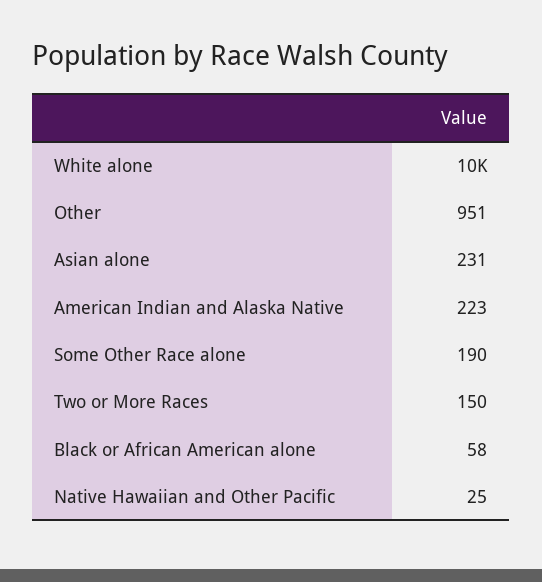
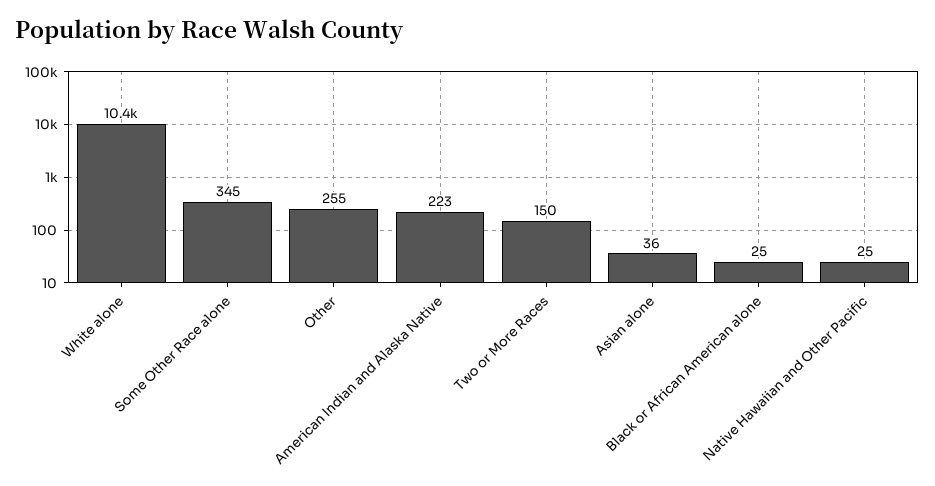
Other: 951 -> 255
Asian alone: 231 -> 36
Some Other Race alone: 190 -> 345
Black or African American alone: 58 -> 25

